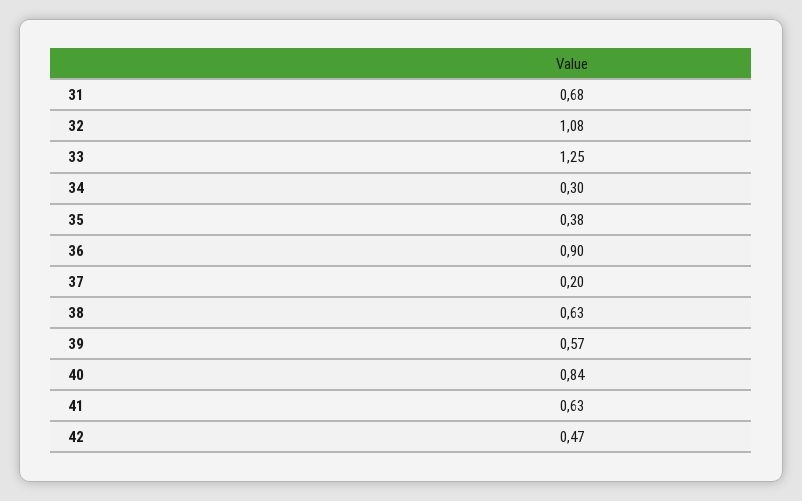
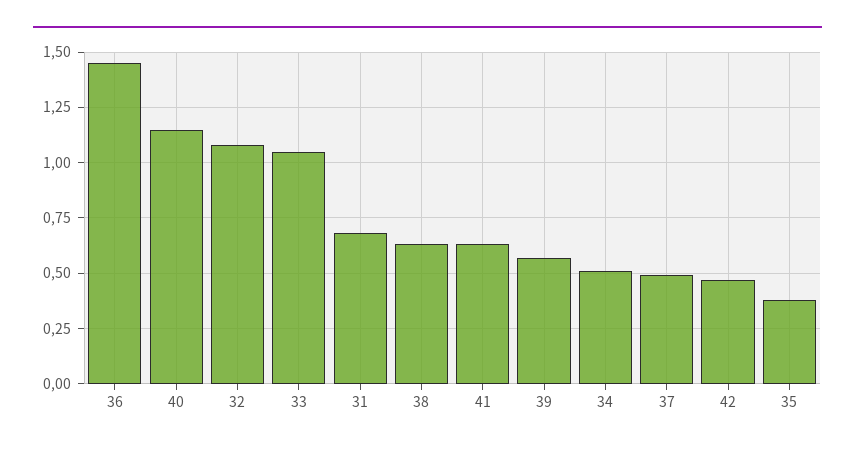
33: 1.25 -> 1.05
34: 0.3 -> 0.5
36: 0.9 -> 1.45
37: 0.2 -> 0.5
40: 0.84 -> 1.15

